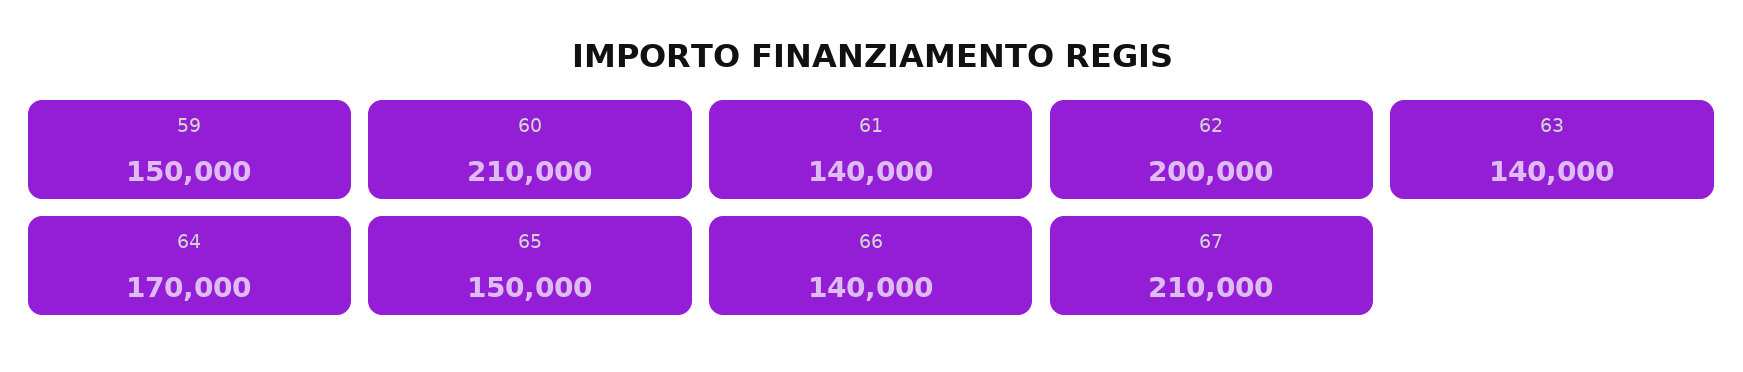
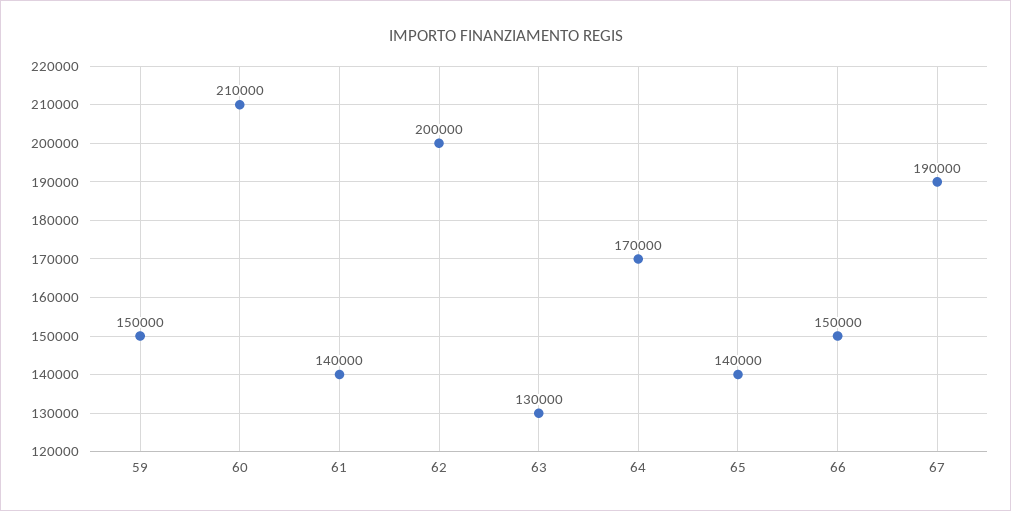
63: 140000 -> 130000
65: 150000 -> 140000
66: 140000 -> 150000
67: 210000 -> 190000

